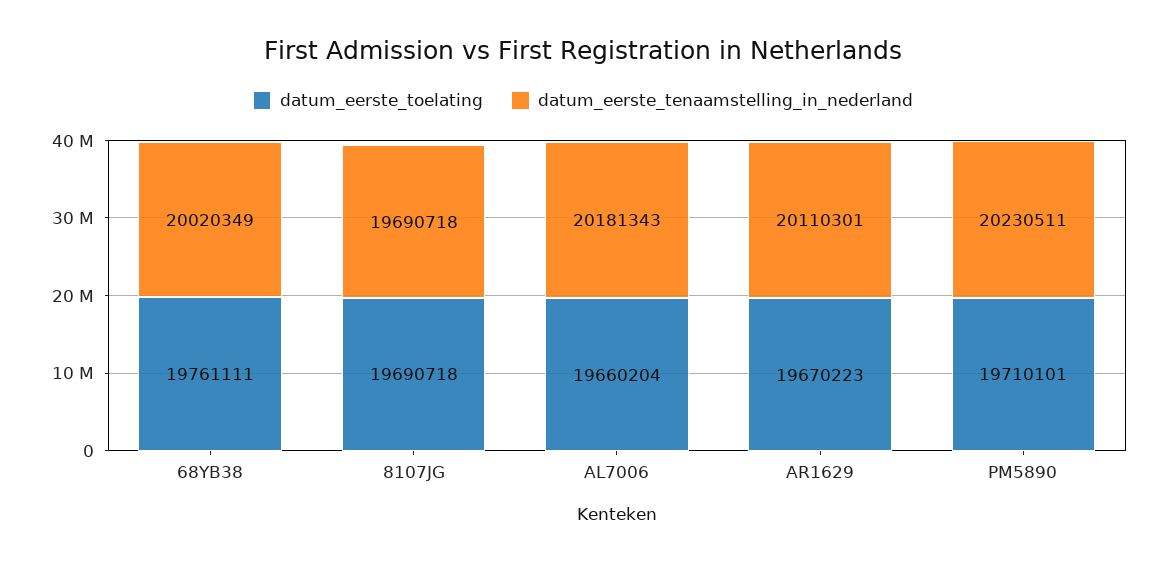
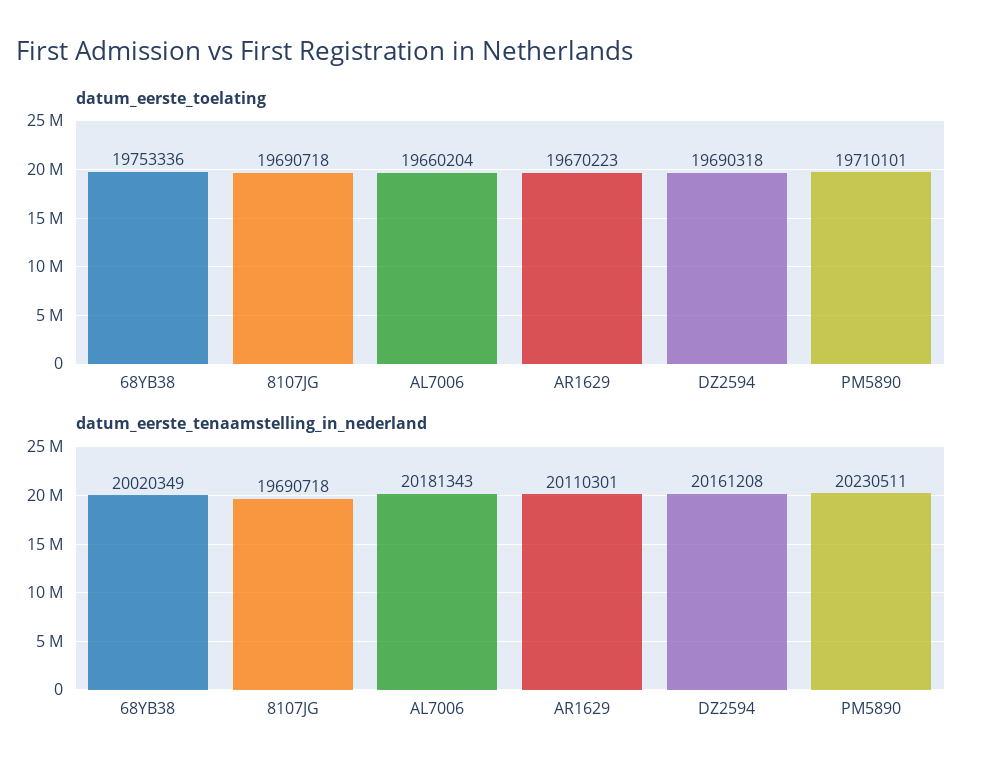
datum_eerste_toelating, 68YB38: 19761111 -> 19753336
datum_eerste_toelating, DZ2594: none -> 19690318
datum_eerste_tenaamstelling_in_nederland, DZ2594: none -> 20161208

